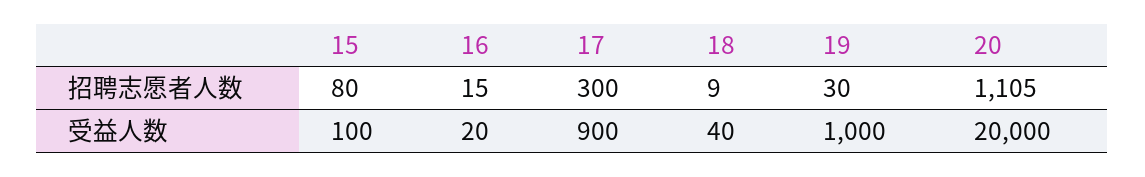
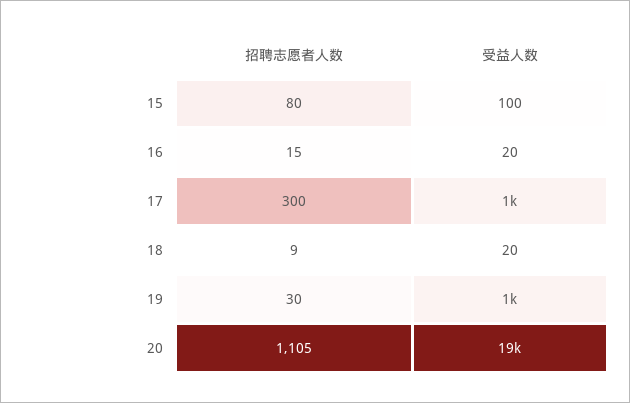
17, 受益人数: 900 -> 1000
18, 受益人数: 40 -> 20
20, 受益人数: 20000 -> 19000

